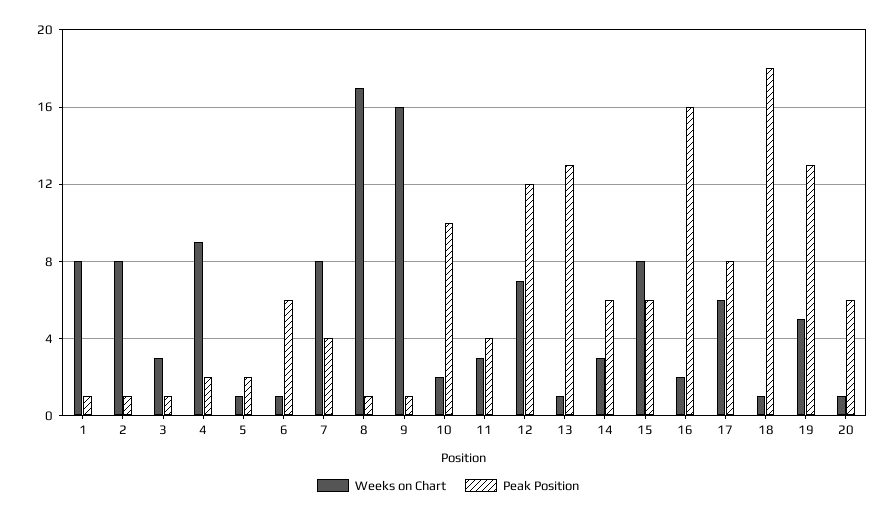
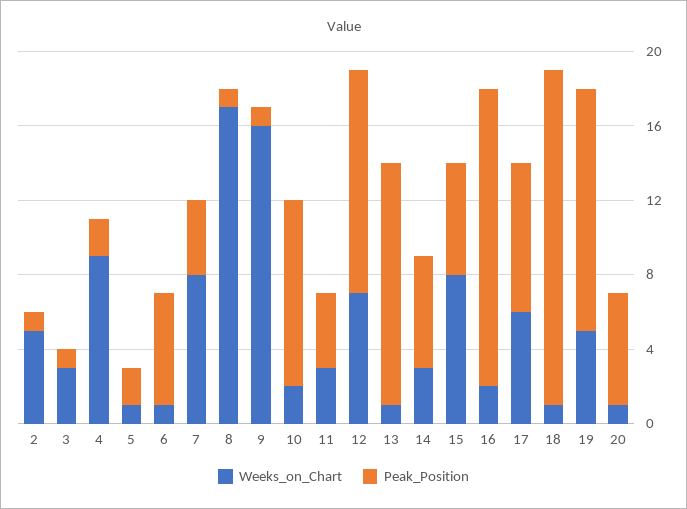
Weeks on Chart, 1: 8 -> none
Peak Position, 1: 1 -> none
Weeks on Chart, 2: 8 -> 5

